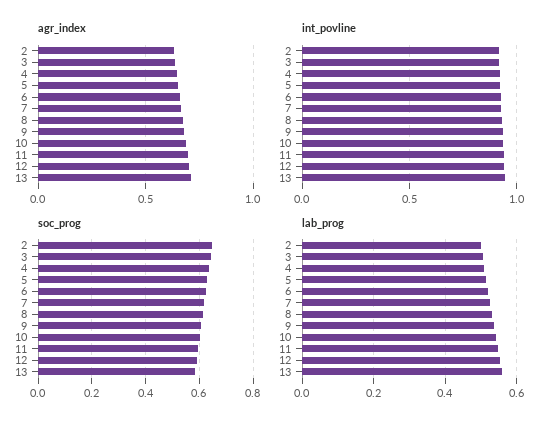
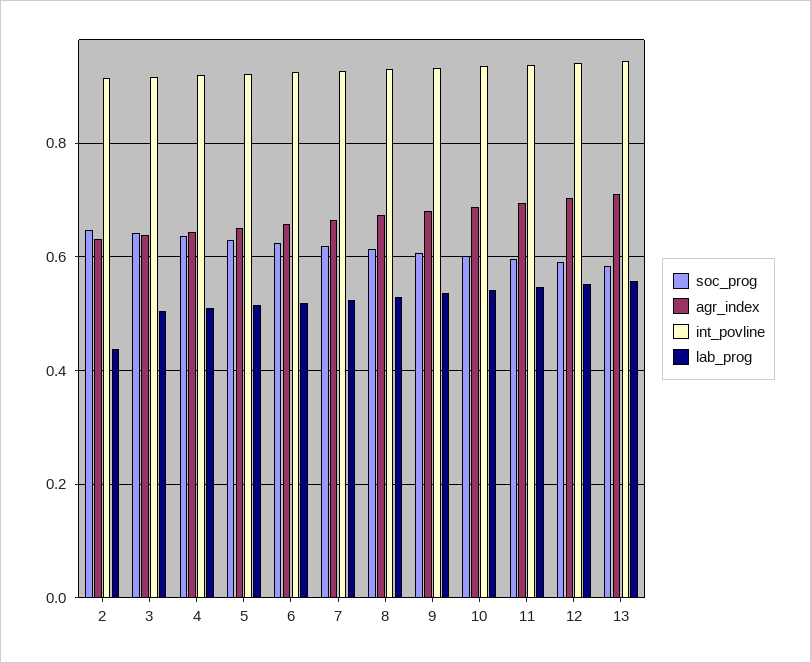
lab_prog, 2: 0.5 -> 0.44

